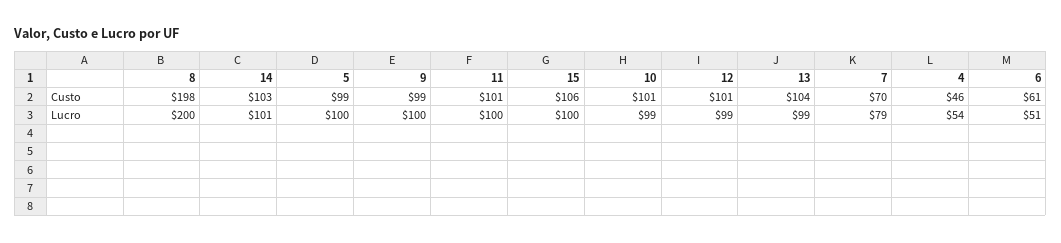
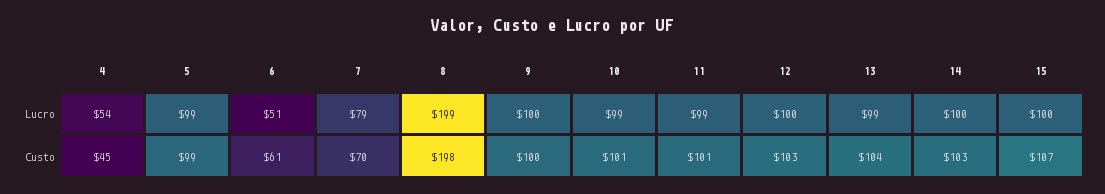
9, Custo: 99 -> 100
15, Custo: 106 -> 107
12, Custo: 101 -> 103
4, Custo: 46 -> 45
8, Lucro: 200 -> 199
14, Lucro: 101 -> 100
5, Lucro: 100 -> 99
11, Lucro: 100 -> 99
12, Lucro: 99 -> 100

